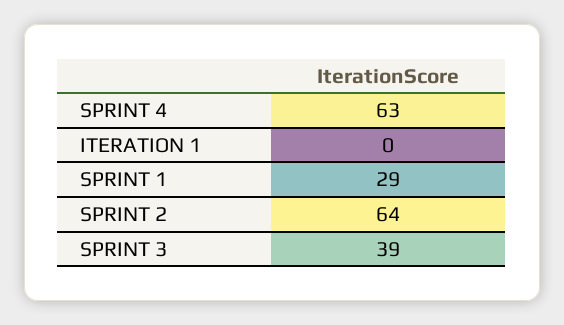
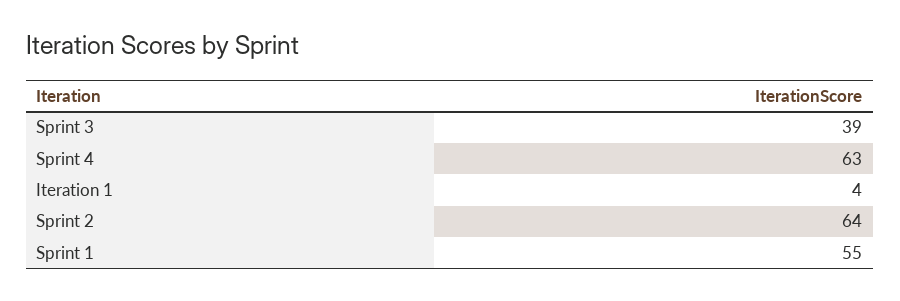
ITERATION 1: 0 -> 4
SPRINT 1: 29 -> 55

